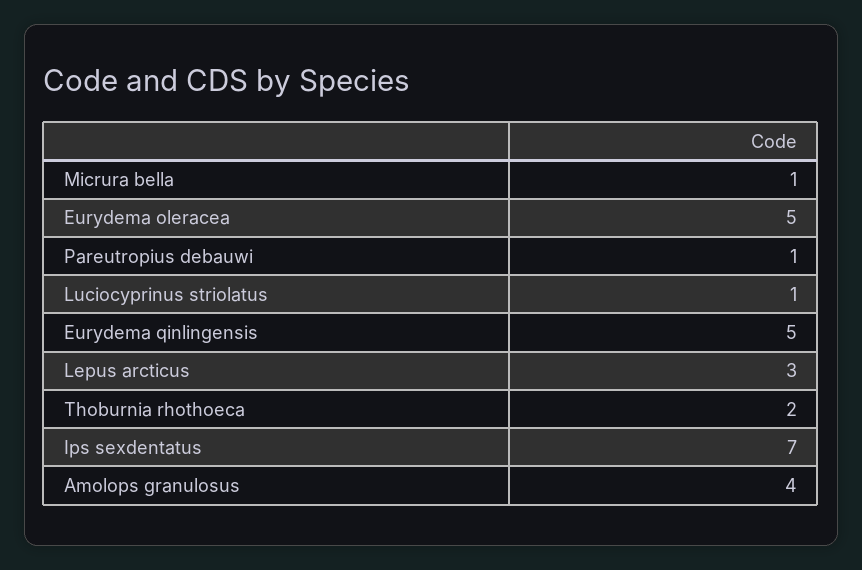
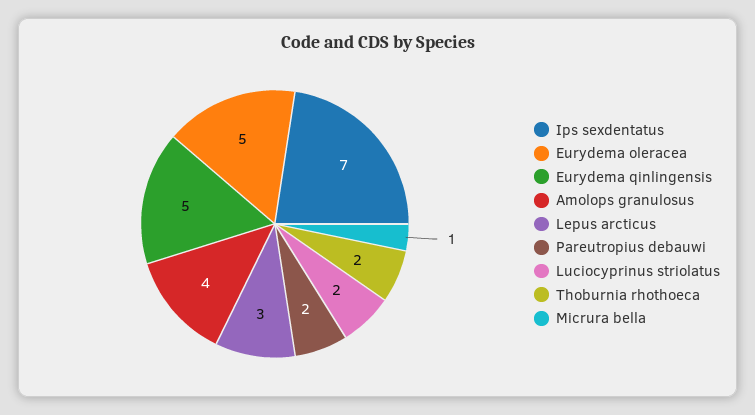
Pareutropius debauwi: 1 -> 2
Luciocyprinus striolatus: 1 -> 2

